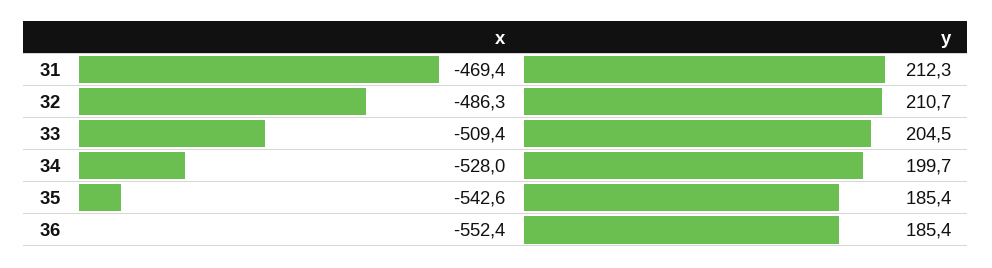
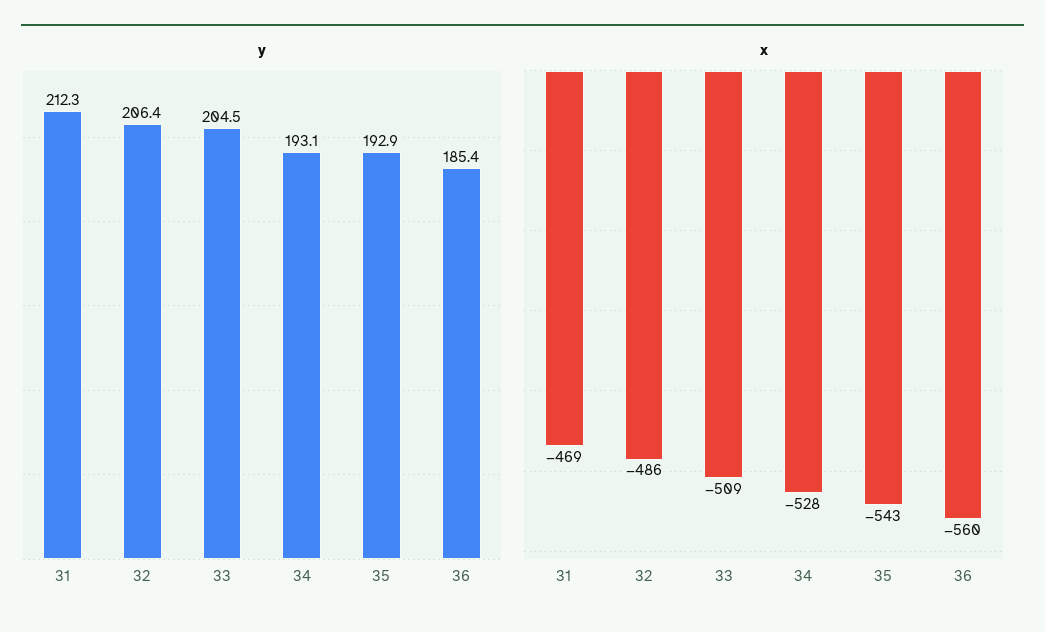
y, 32: 210.7 -> 206.4
y, 34: 199.7 -> 193.1
y, 35: 185.4 -> 192.9
x, 36: -552.4 -> -560

